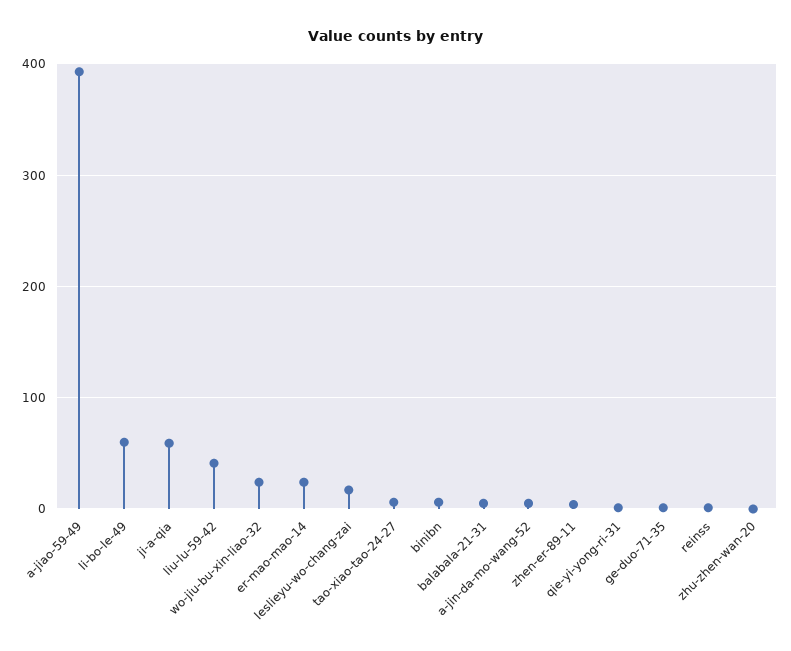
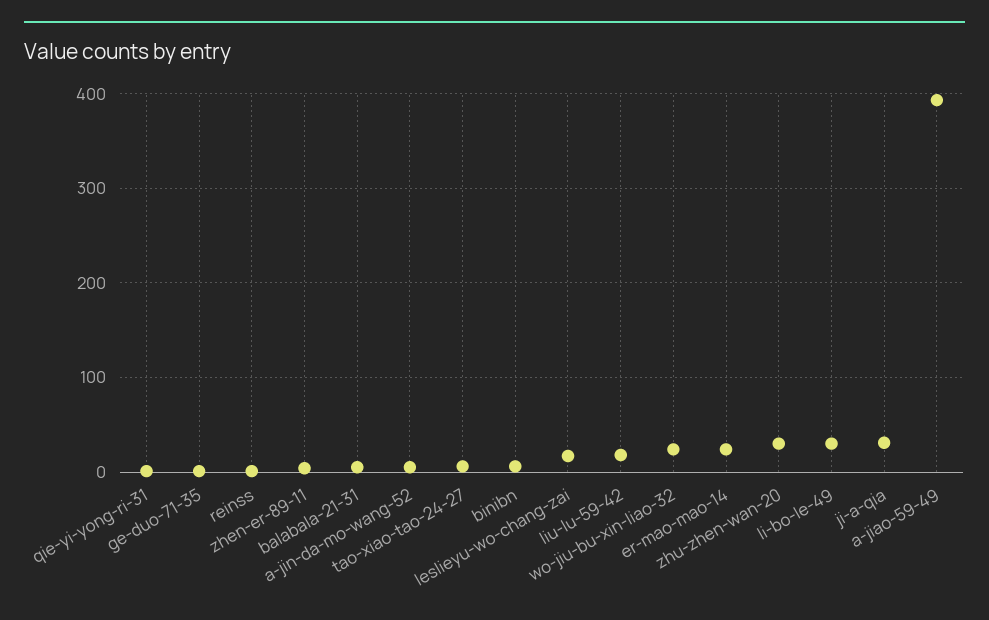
li-bo-le-49: 60 -> 30
ji-a-qia: 60 -> 30
liu-lu-59-42: 40 -> 20
zhu-zhen-wan-20: 0 -> 30

